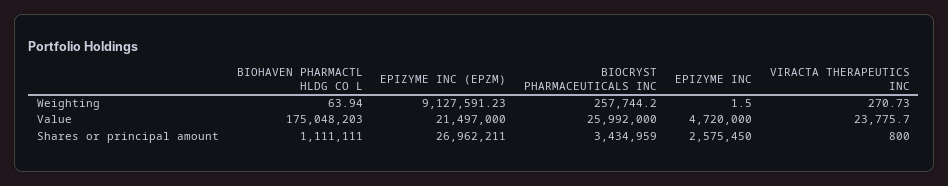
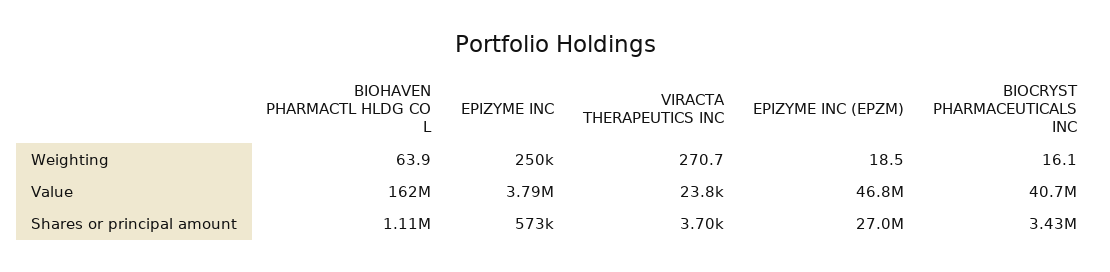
EPIZYME INC (EPZM), Weighting: 9127591.23 -> 18.5
BIOCRYST PHARMACEUTICALS INC, Weighting: 257744.2 -> 16.1
EPIZYME INC, Weighting: 1.5 -> 250000
BIOHAVEN PHARMACTL HLDG CO L, Value: 175048203 -> 162000000
EPIZYME INC (EPZM), Value: 21497000 -> 46800000
BIOCRYST PHARMACEUTICALS INC, Value: 25992000 -> 40700000
EPIZYME INC, Value: 4720000 -> 3790000
EPIZYME INC, Shares or principal amount: 2575450 -> 573000
VIRACTA THERAPEUTICS INC, Shares or principal amount: 800 -> 3700

